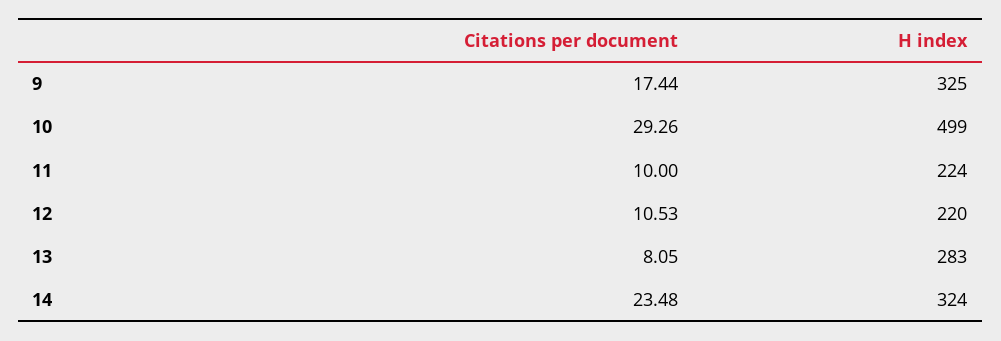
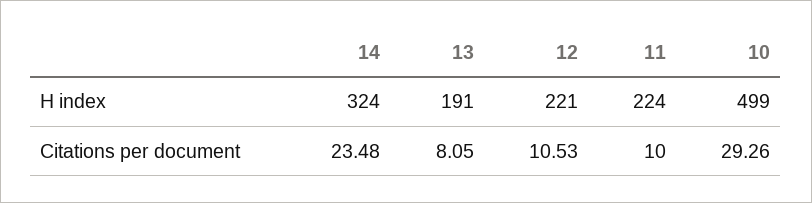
Citations per document, 9: 17.44 -> none
H index, 9: 325 -> none
H index, 12: 220 -> 221
H index, 13: 283 -> 191

